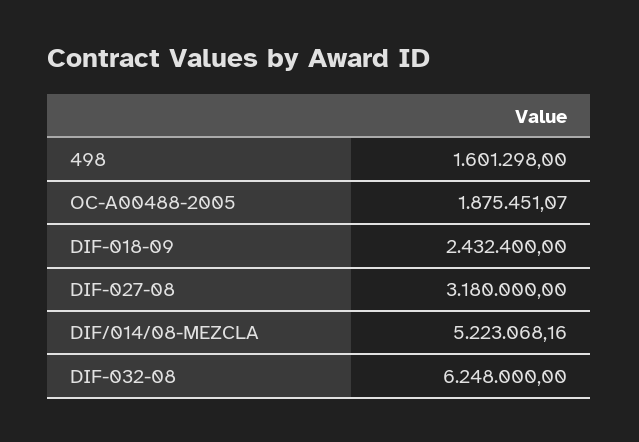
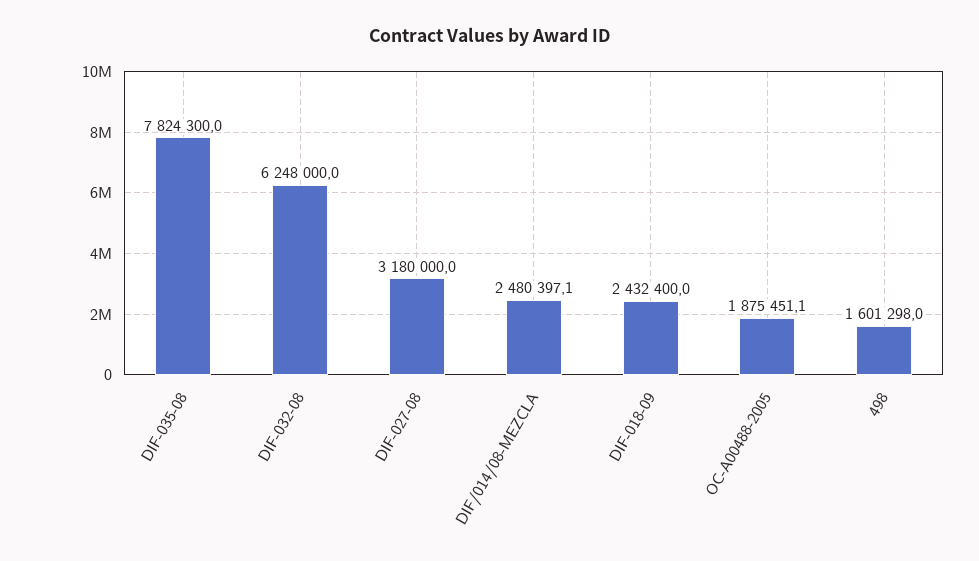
DIF/014/08-MEZCLA: 5223068.16 -> 2480397.1
DIF-035-08: none -> 7824300

